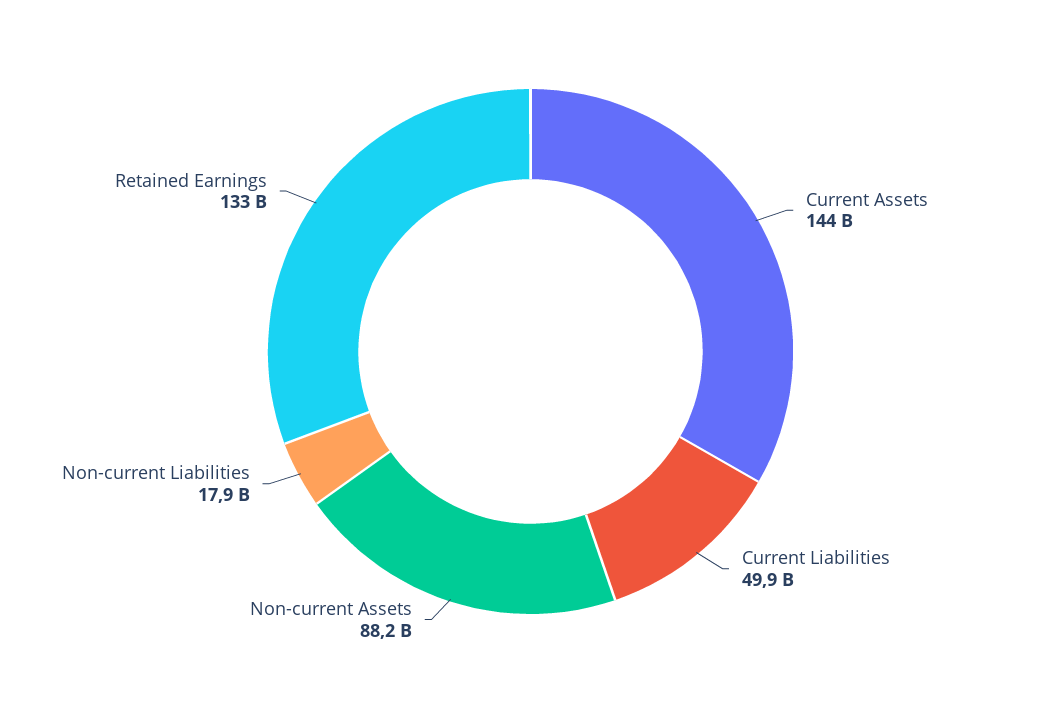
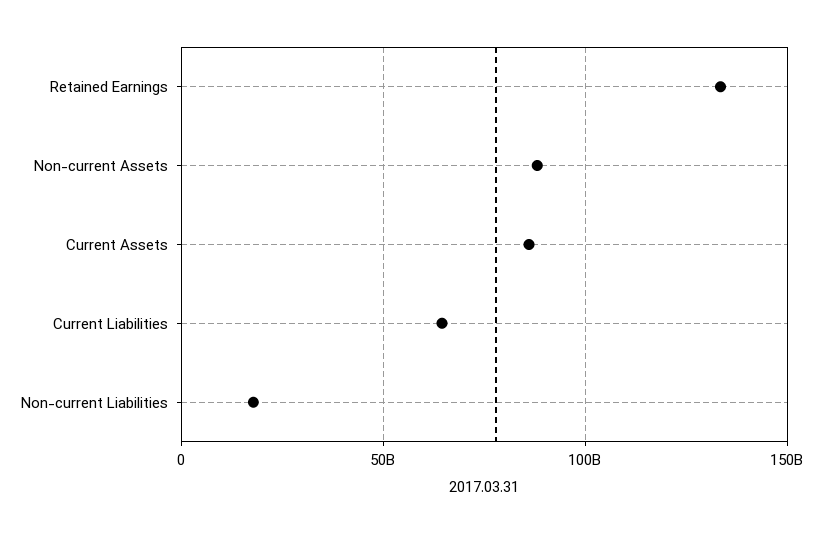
Current Assets: 144000000000 -> 85000000000
Current Liabilities: 49900000000 -> 65000000000

